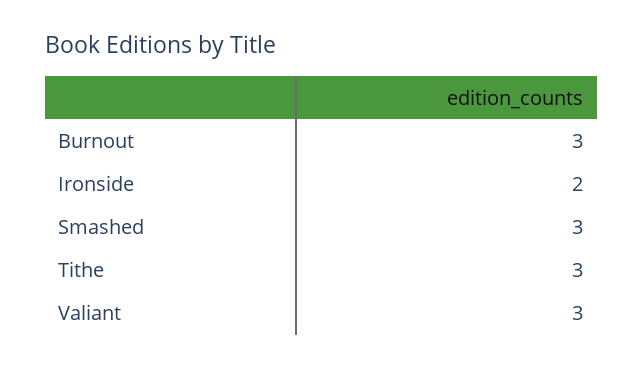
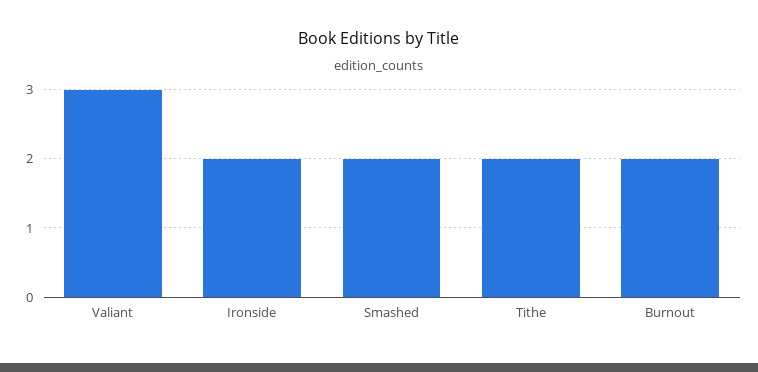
Burnout: 3 -> 2
Smashed: 3 -> 2
Tithe: 3 -> 2

